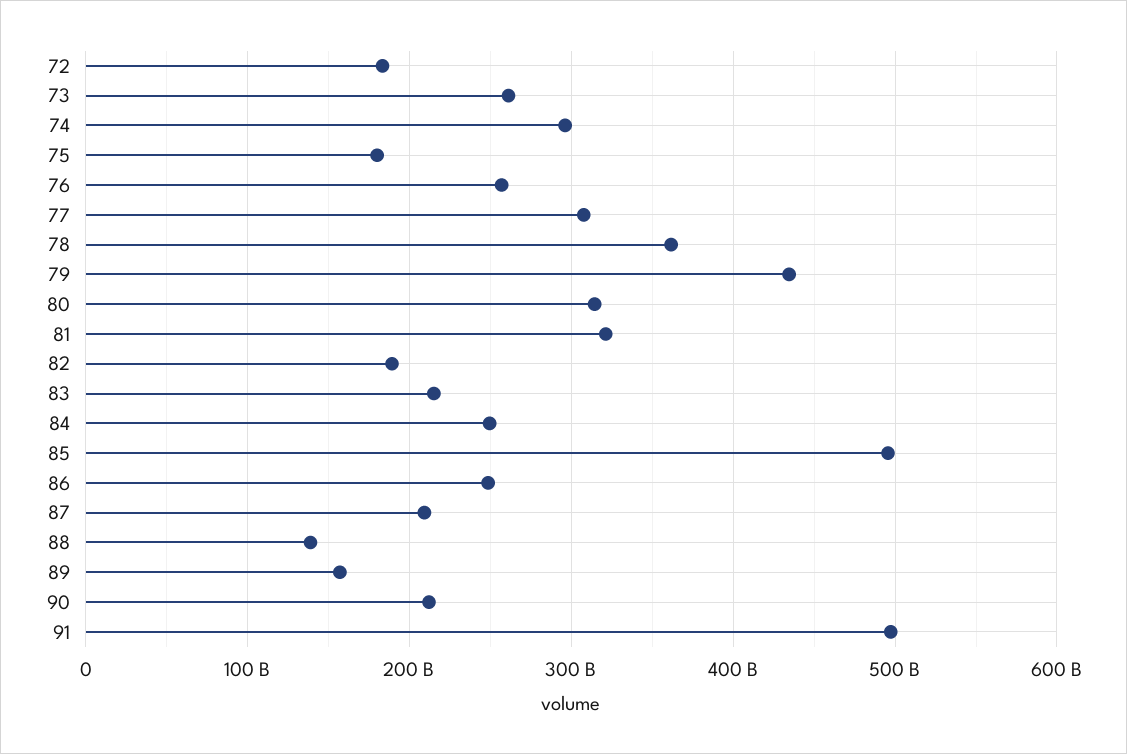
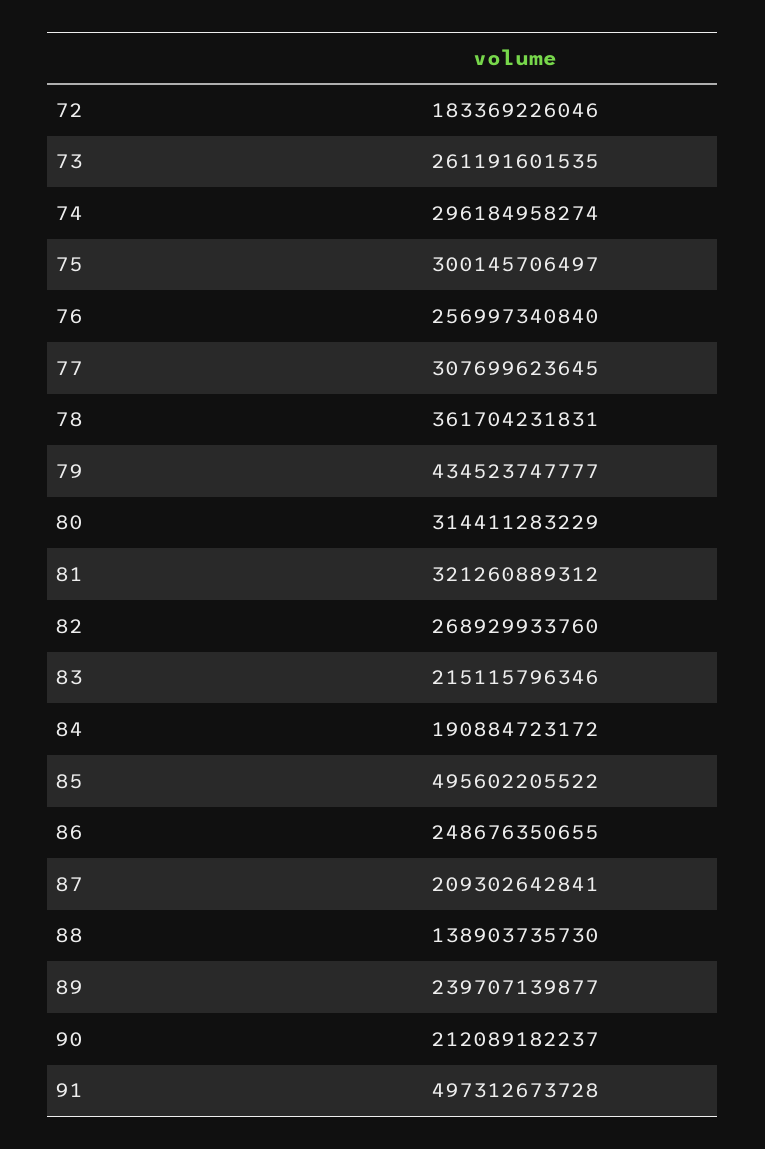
75: 180000000000 -> 300145706497
82: 190000000000 -> 268929933760
84: 250000000000 -> 190884723172
89: 160000000000 -> 239707139877

